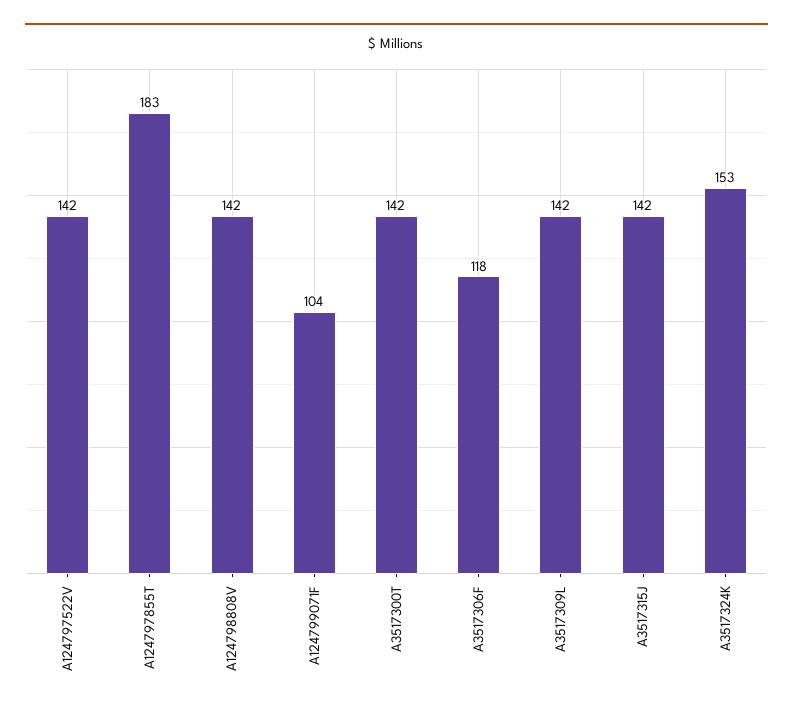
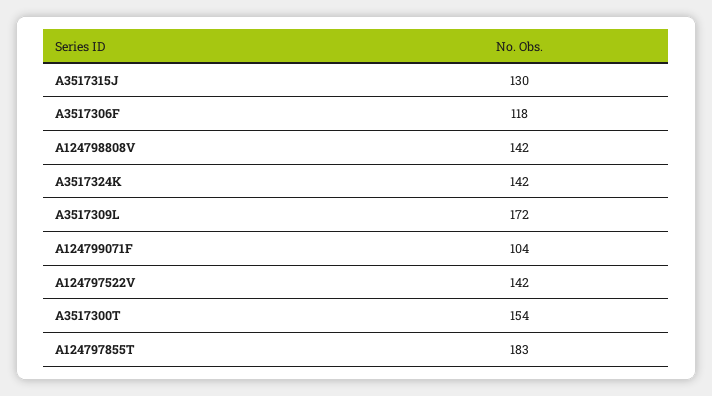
A3517300T: 142 -> 154
A3517309L: 142 -> 172
A3517315J: 142 -> 130
A3517324K: 153 -> 142

